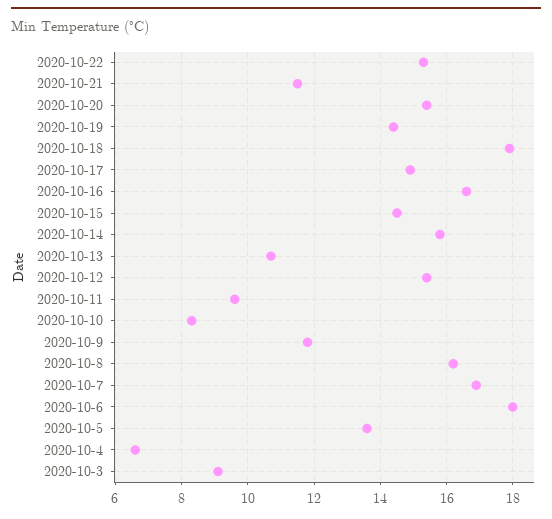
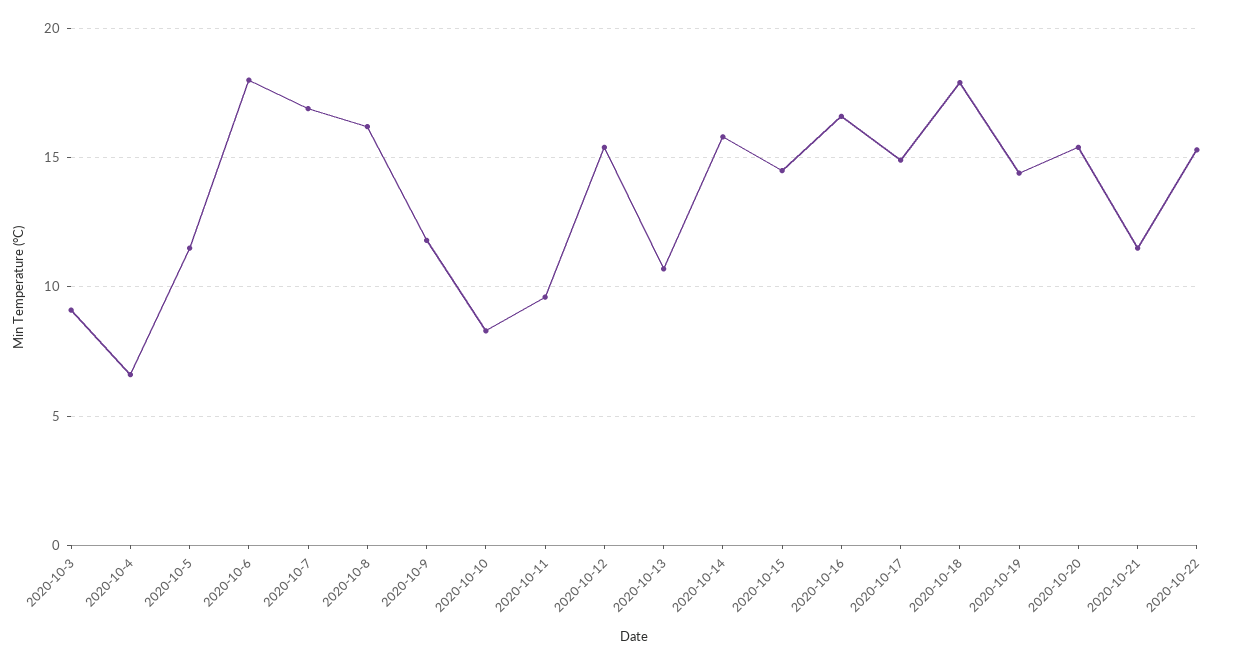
2020-10-5: 13.5 -> 11.5

